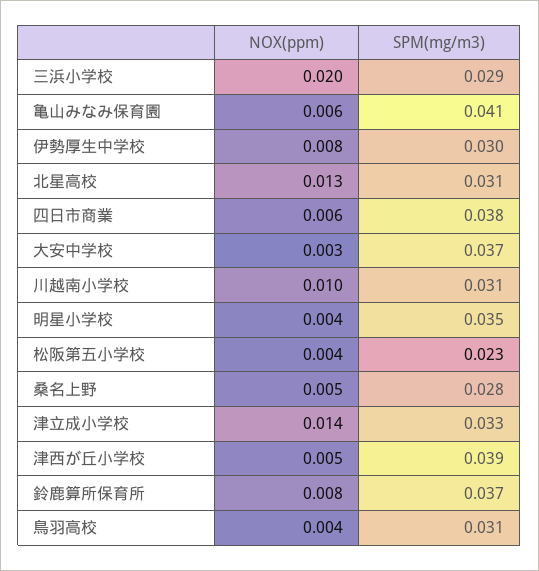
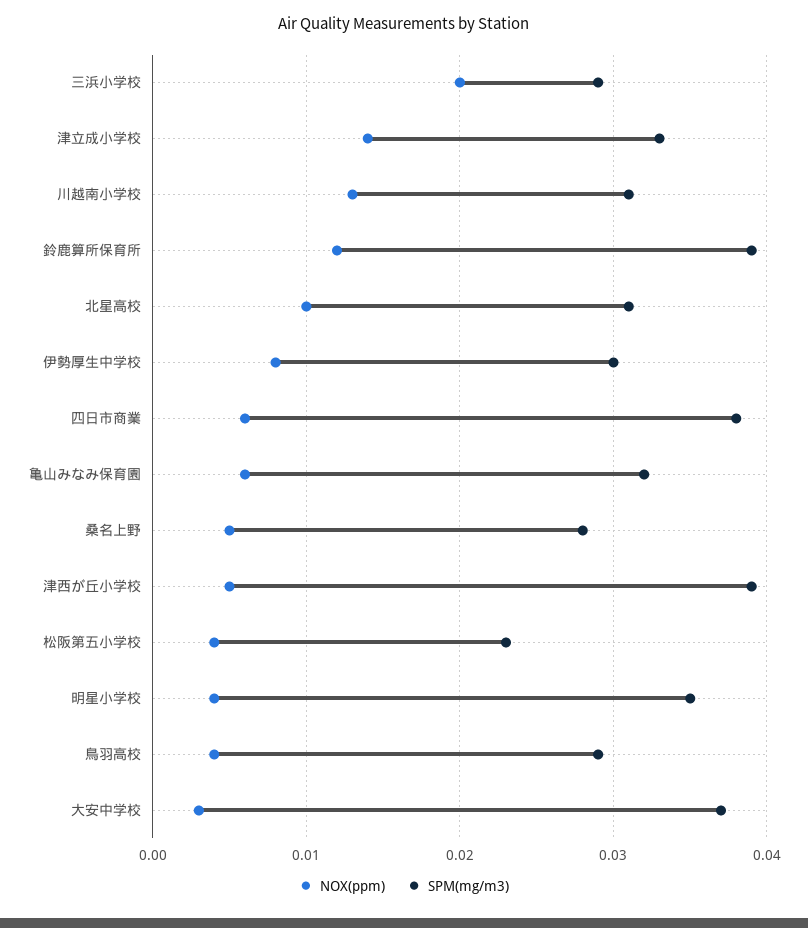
SPM(mg/m3), 亀山みなみ保育園: 0.041 -> 0.032
NOX(ppm), 北星高校: 0.013 -> 0.01
NOX(ppm), 川越南小学校: 0.01 -> 0.013
NOX(ppm), 鈴鹿算所保育所: 0.008 -> 0.012
SPM(mg/m3), 鈴鹿算所保育所: 0.037 -> 0.039
SPM(mg/m3), 鳥羽高校: 0.031 -> 0.029

